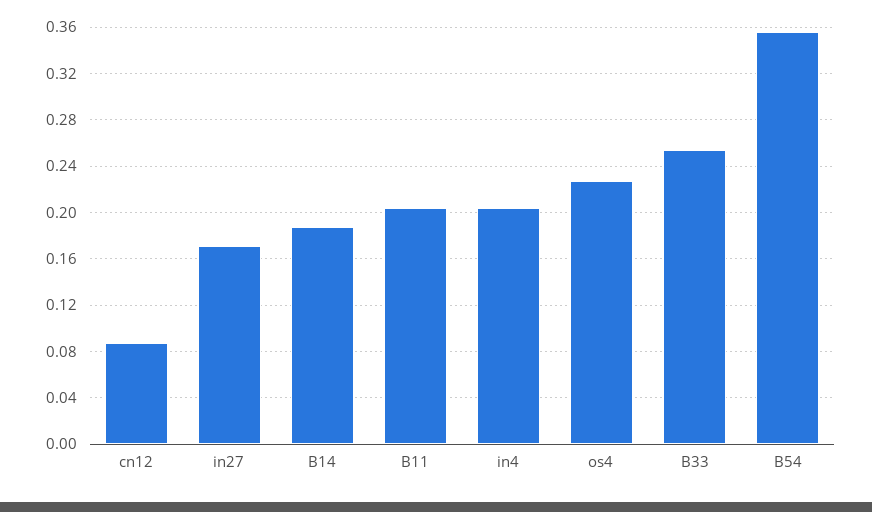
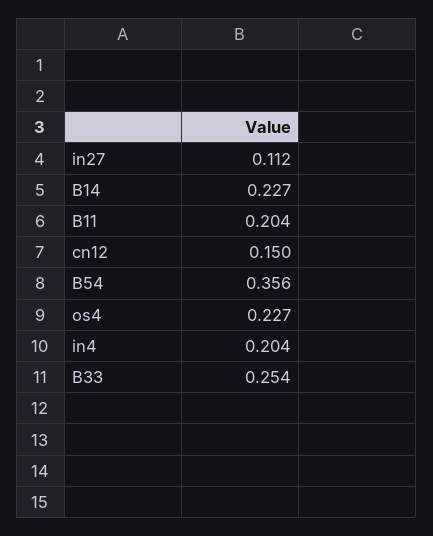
cn12: 0.09 -> 0.15
in27: 0.17 -> 0.112
B14: 0.19 -> 0.227

